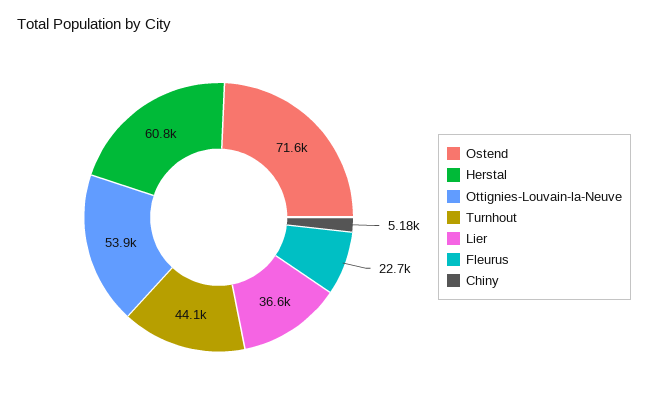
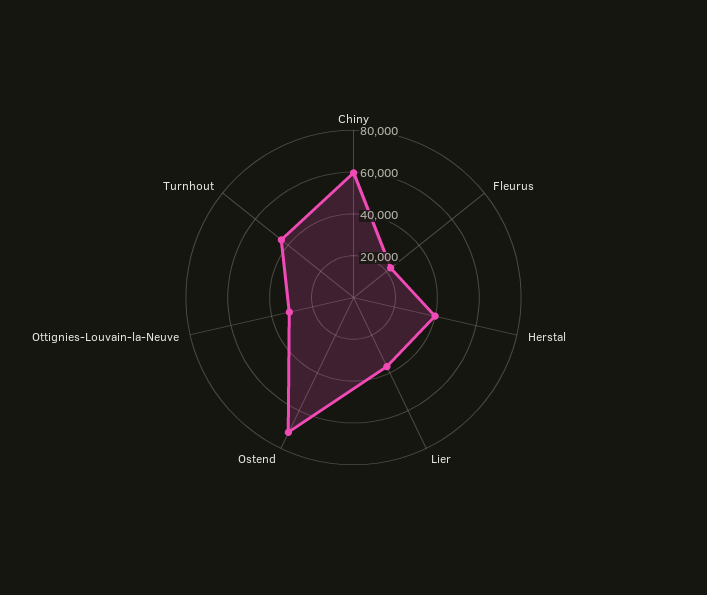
Herstal: 60800 -> 40000
Ottignies-Louvain-la-Neuve: 53900 -> 30000
Chiny: 5180 -> 60000

